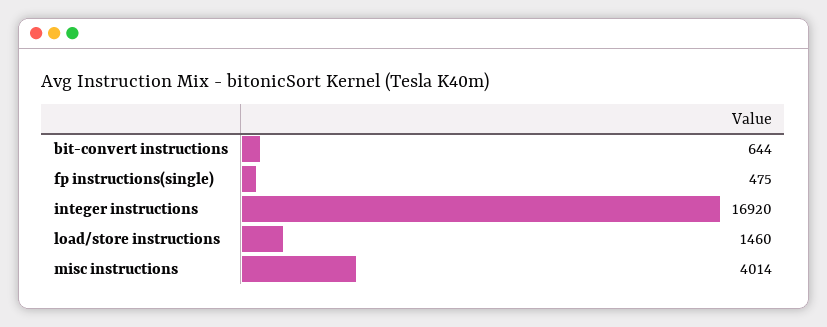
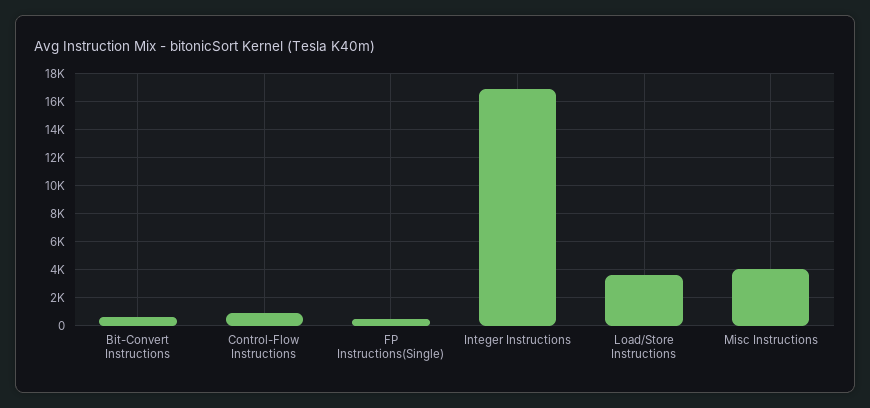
load/store instructions: 1460 -> 3500
Control-Flow Instructions: none -> 1000

